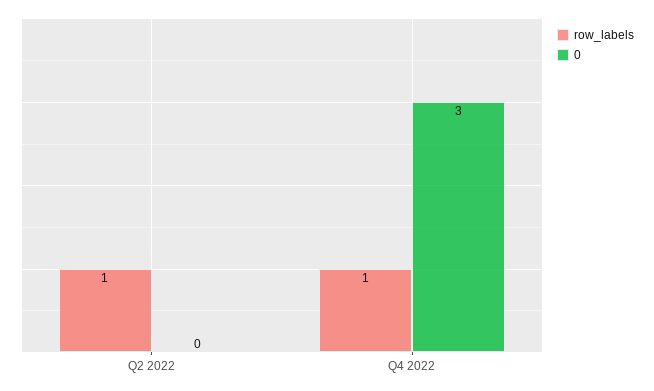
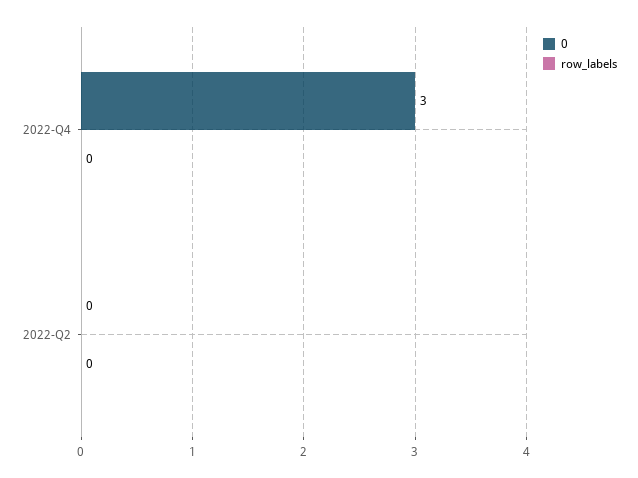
row_labels, Q2 2022: 1 -> 0
row_labels, Q4 2022: 1 -> 0

